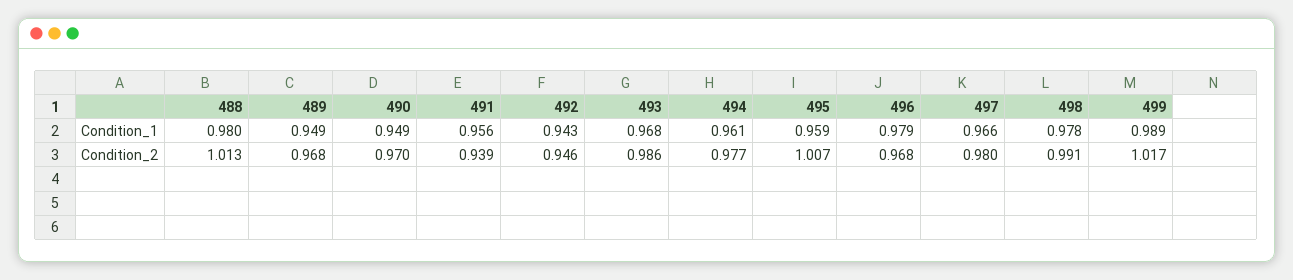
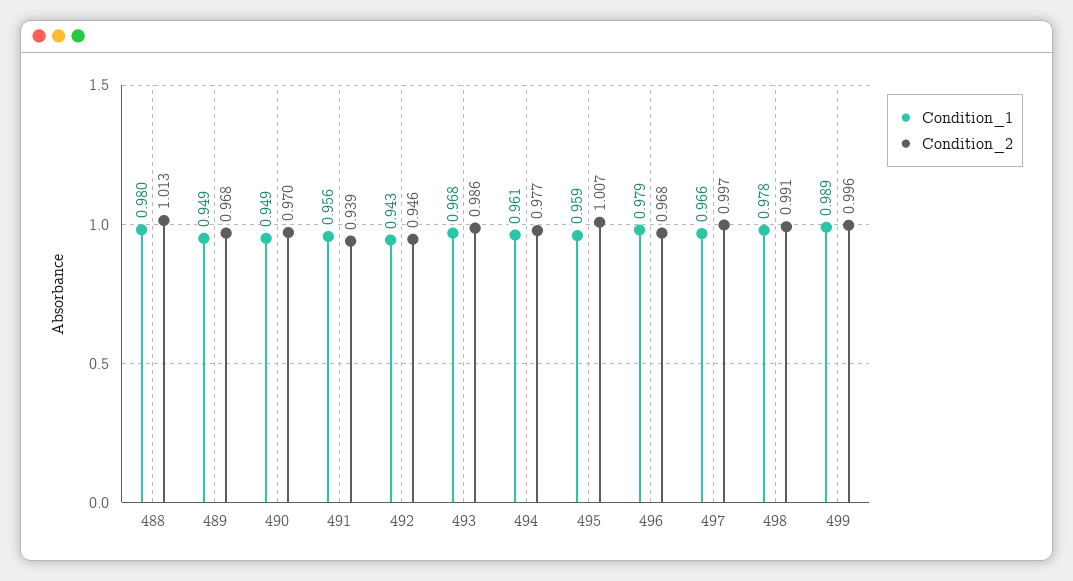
Condition_2, 497: 0.98 -> 0.997
Condition_2, 499: 1.017 -> 0.996

